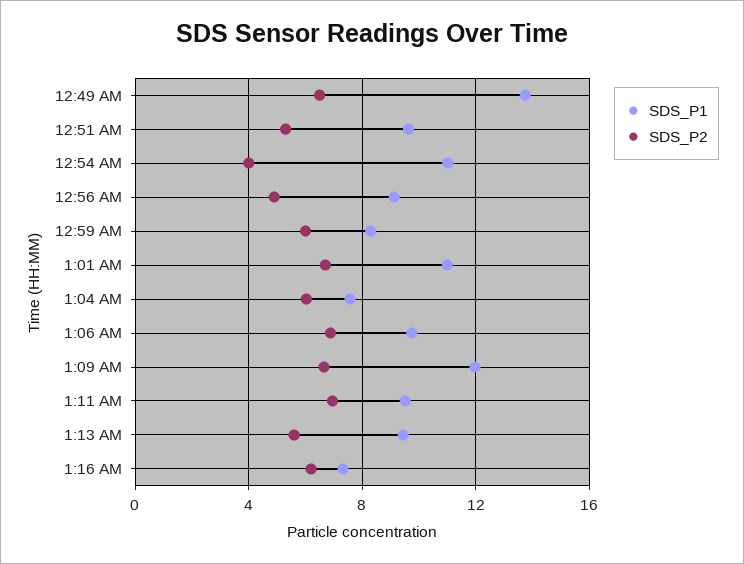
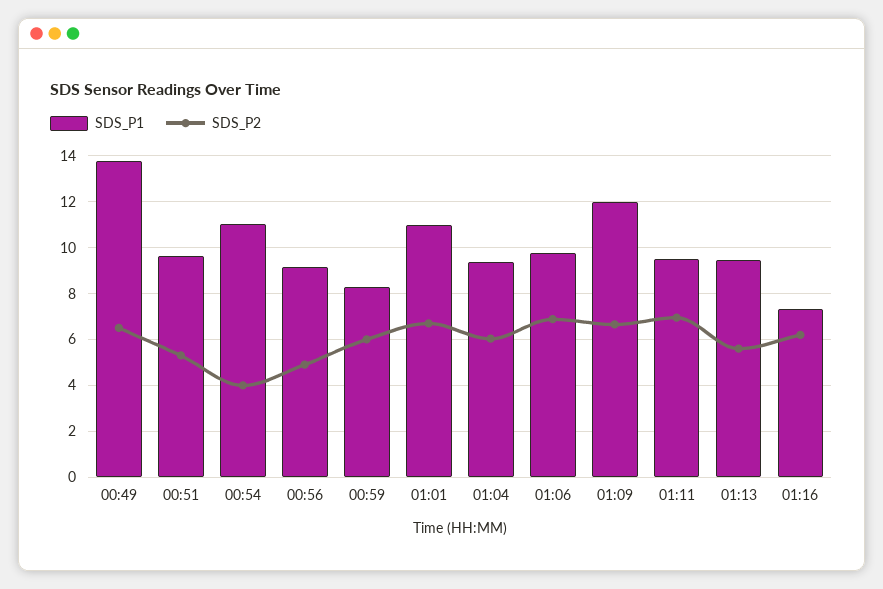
SDS_P1, 1:04 AM: 7.5 -> 9.5

